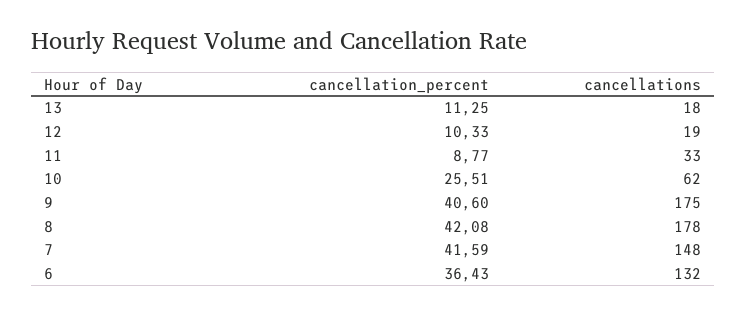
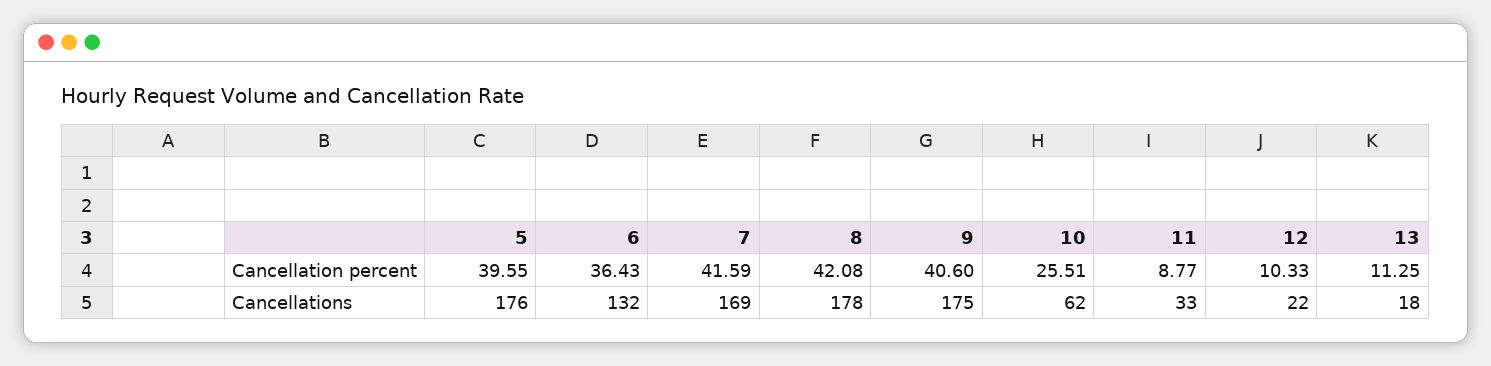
cancellations, 12: 19 -> 22
cancellations, 7: 148 -> 169
cancellation_percent, 5: none -> 39.55
cancellations, 5: none -> 176

